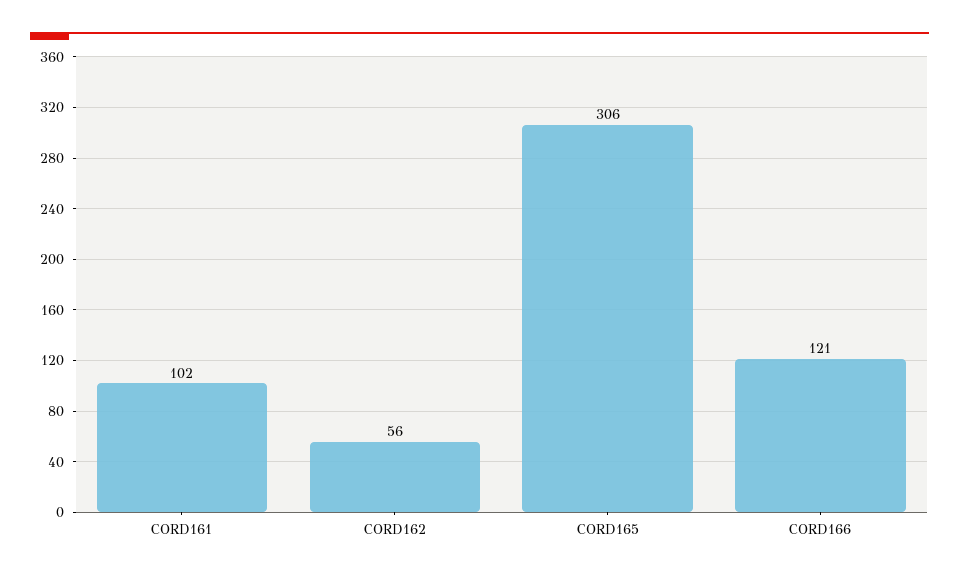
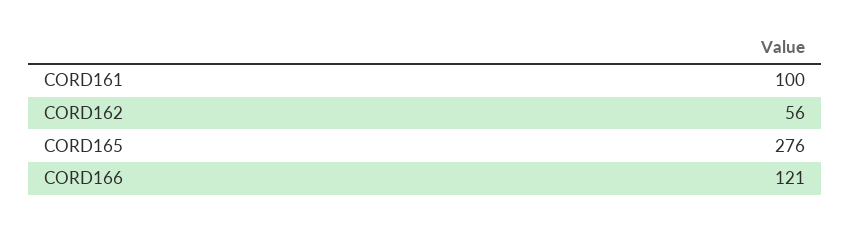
CORD161: 102 -> 100
CORD165: 306 -> 276

